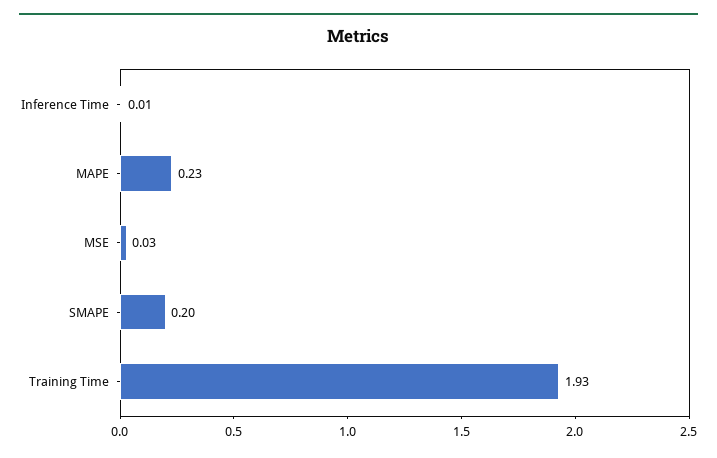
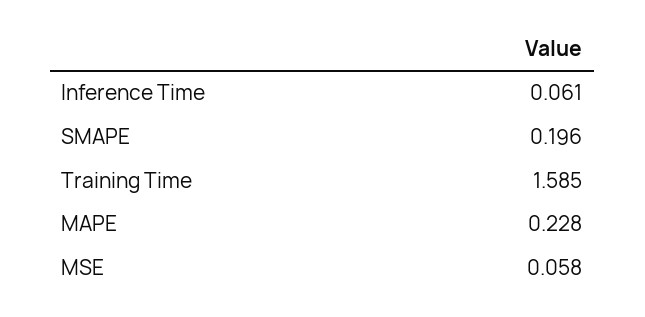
Inference Time: 0.01 -> 0.061
MSE: 0.03 -> 0.058
Training Time: 1.93 -> 1.585

